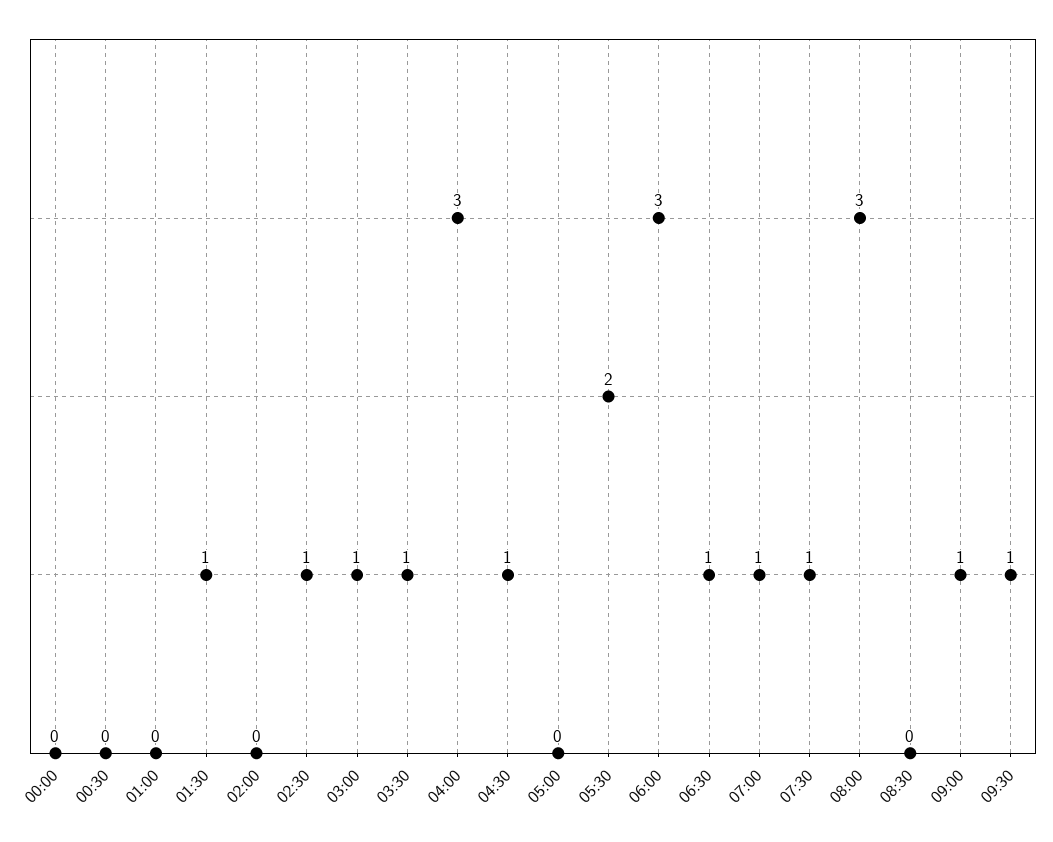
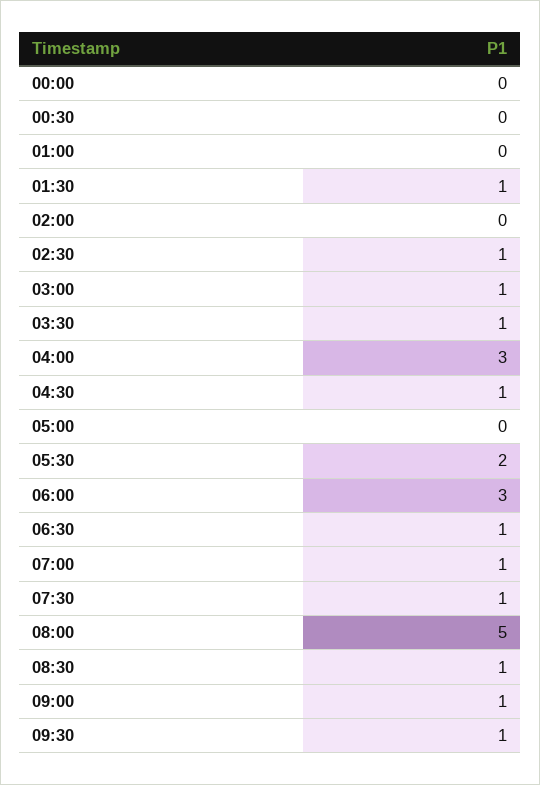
08:00: 3 -> 5
08:30: 0 -> 1

